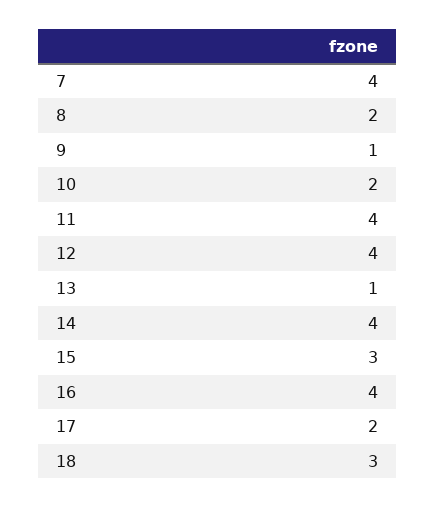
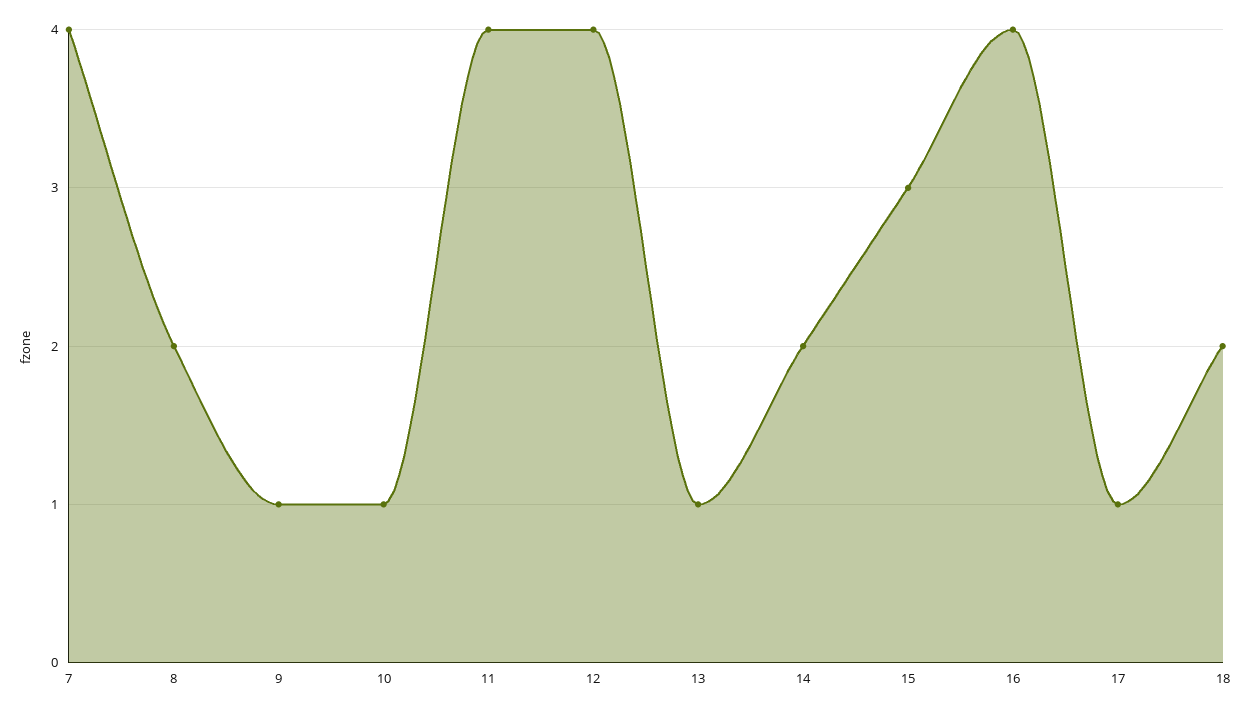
10: 2 -> 1
14: 4 -> 2
17: 2 -> 1
18: 3 -> 2

